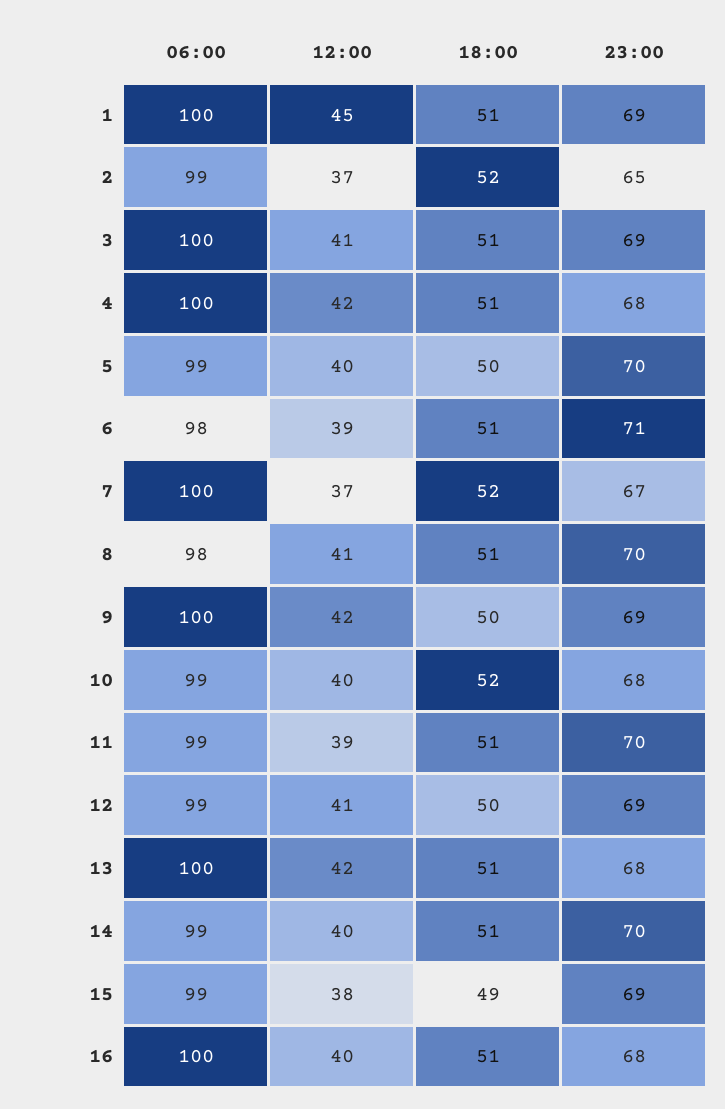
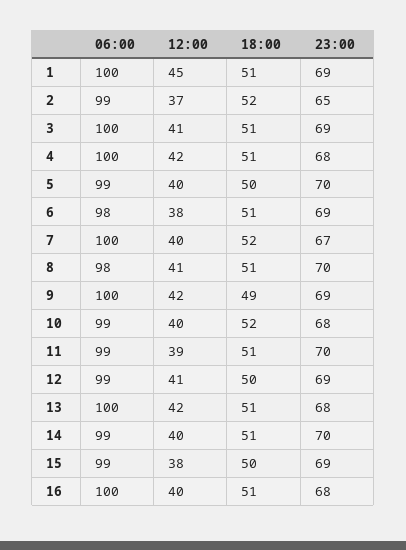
12:00, 6: 39 -> 38
23:00, 6: 71 -> 69
12:00, 7: 37 -> 40
18:00, 9: 50 -> 49
18:00, 15: 49 -> 50

